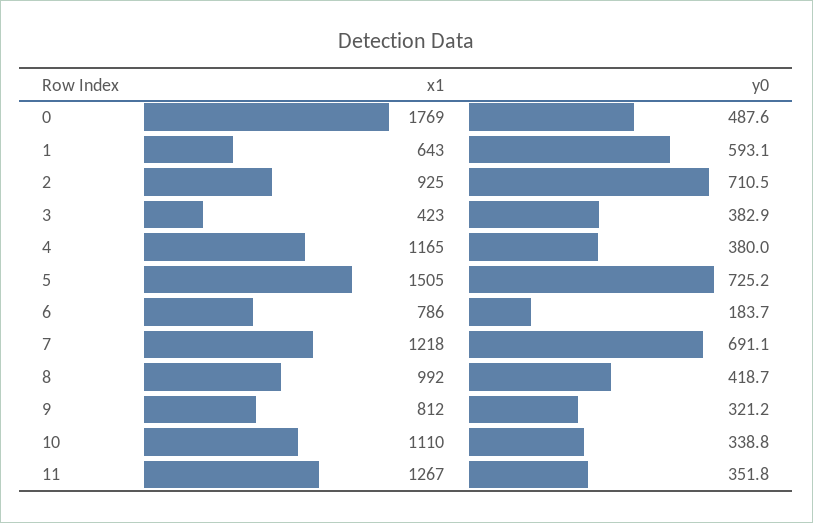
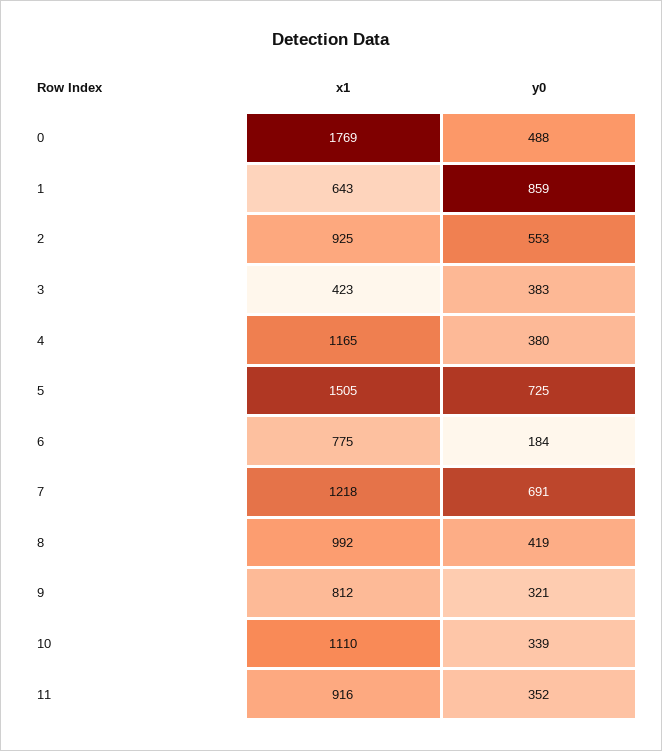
y0, 1: 593.1 -> 859
y0, 2: 710.5 -> 553
x1, 6: 786 -> 775
x1, 11: 1267 -> 916

